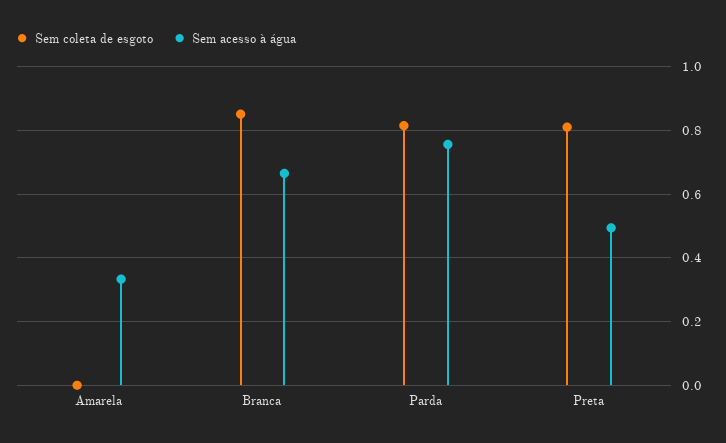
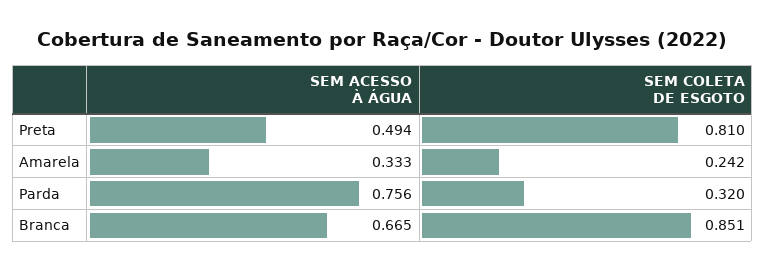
Sem coleta de esgoto, Amarela: 0 -> 0.242
Sem coleta de esgoto, Parda: 0.82 -> 0.32

